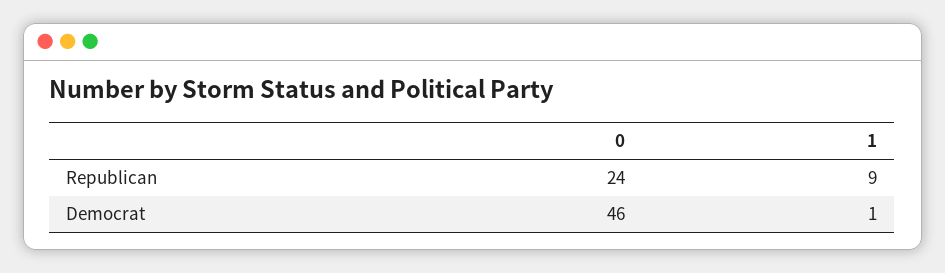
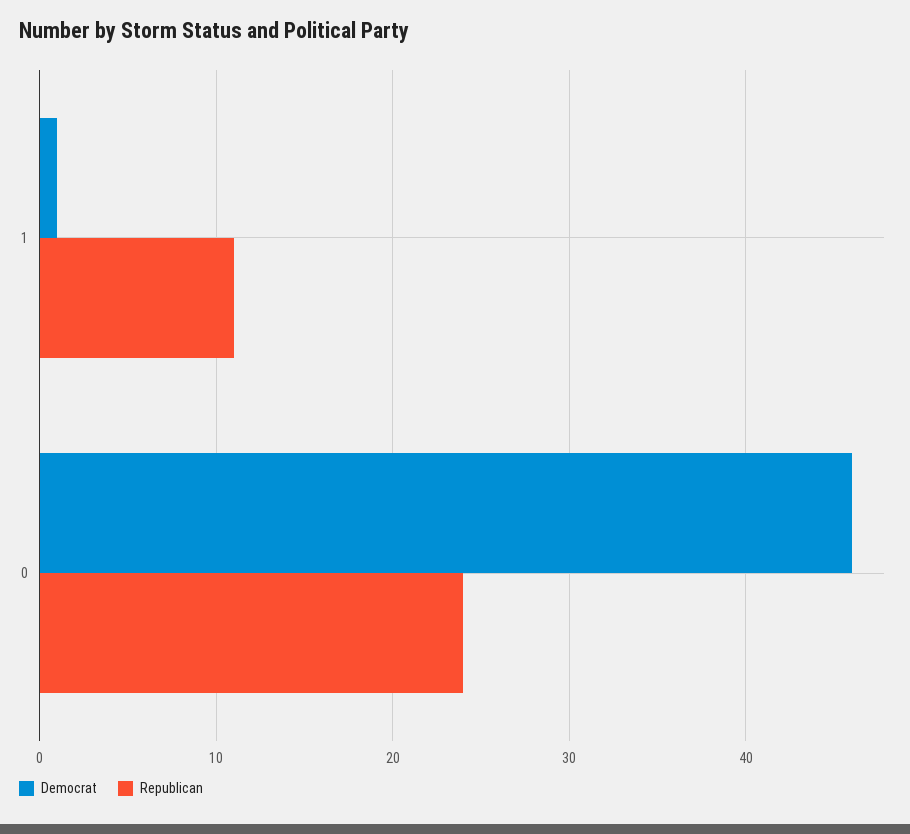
Republican, 1: 9 -> 11

